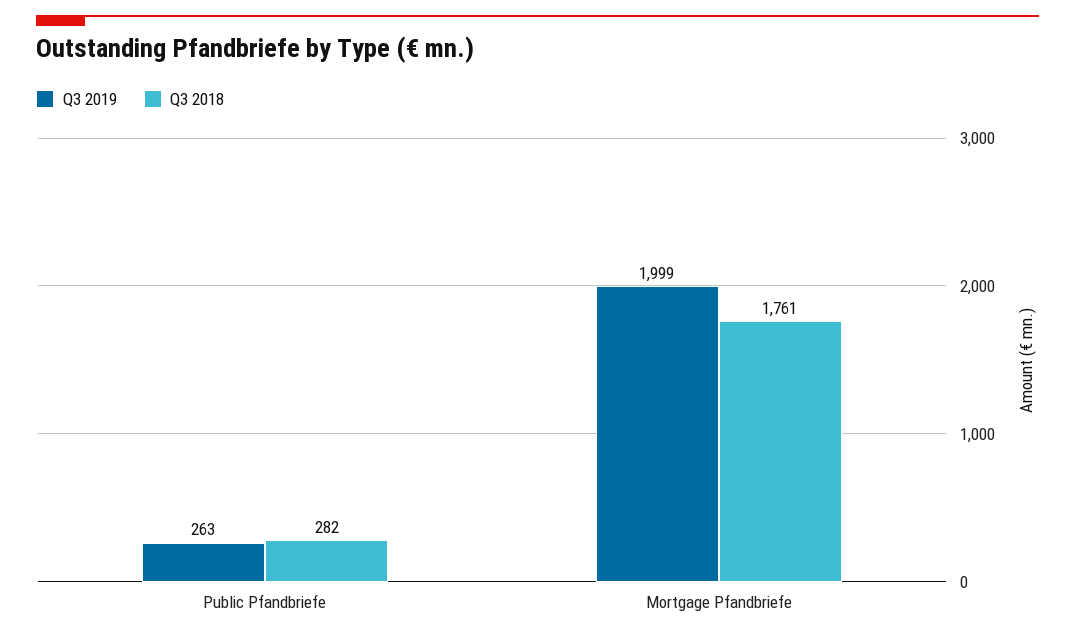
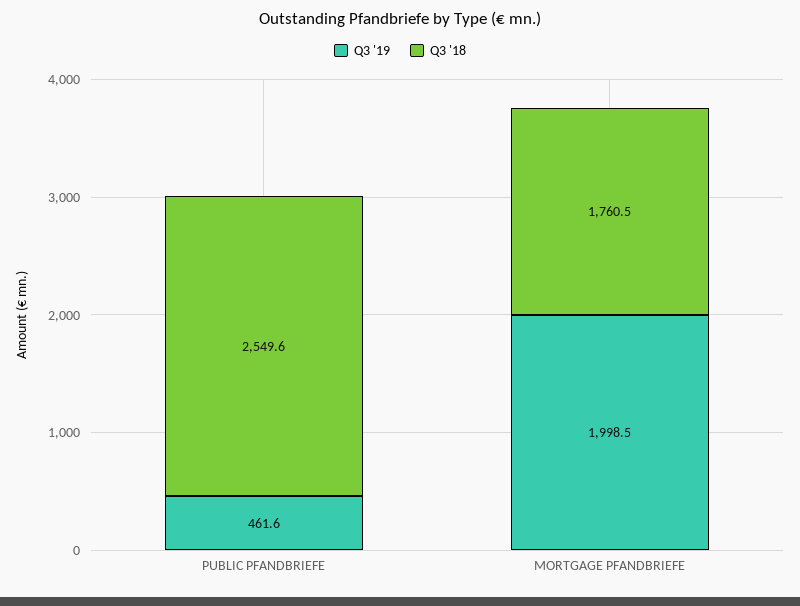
Q3 2019, Public Pfandbriefe: 263 -> 461.6
Q3 2018, Public Pfandbriefe: 282 -> 2549.6

